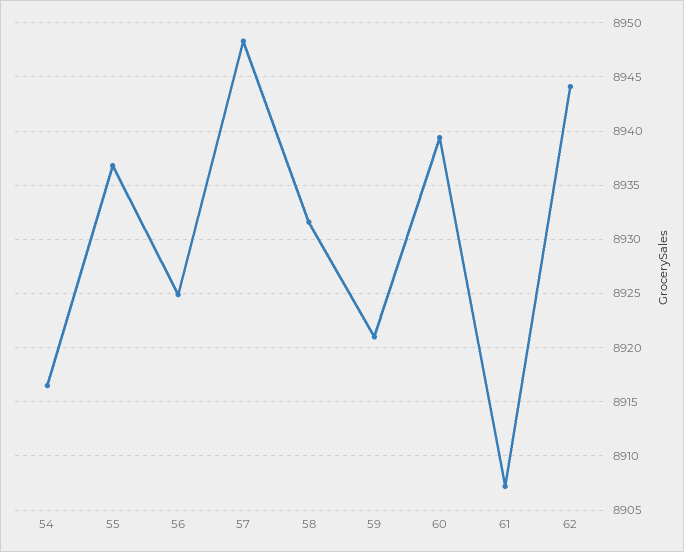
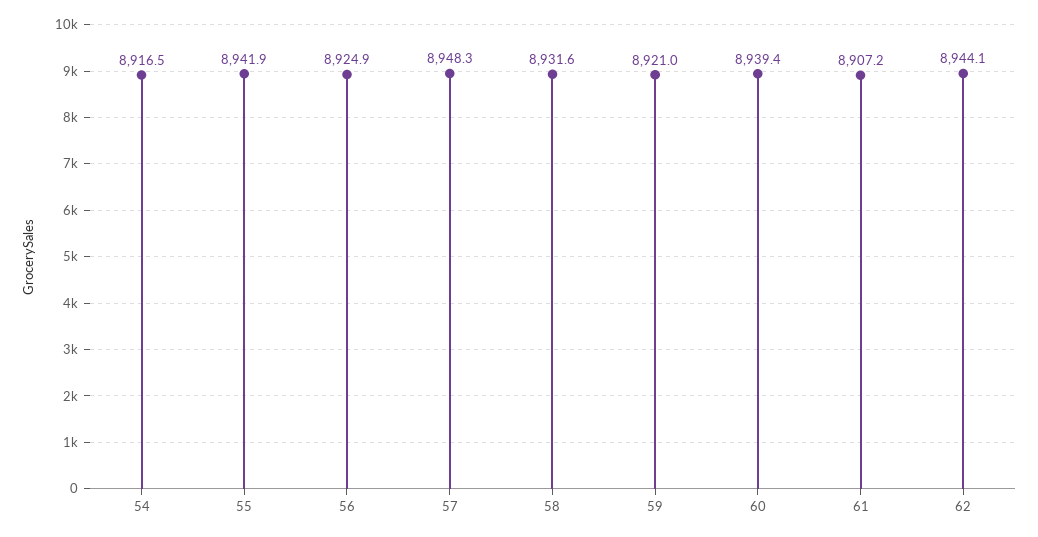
55: 8937 -> 8941.9

